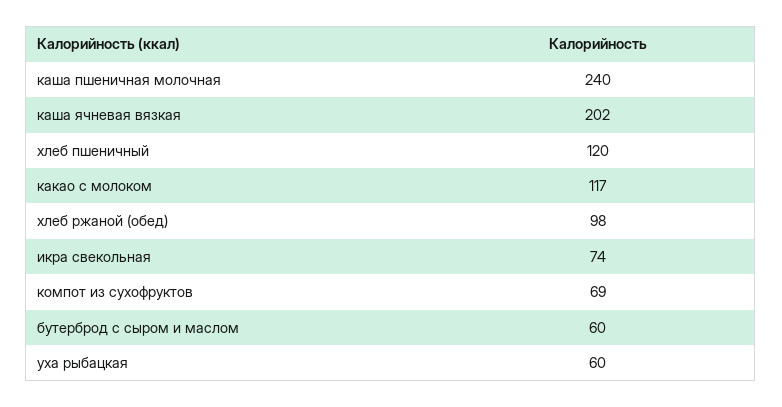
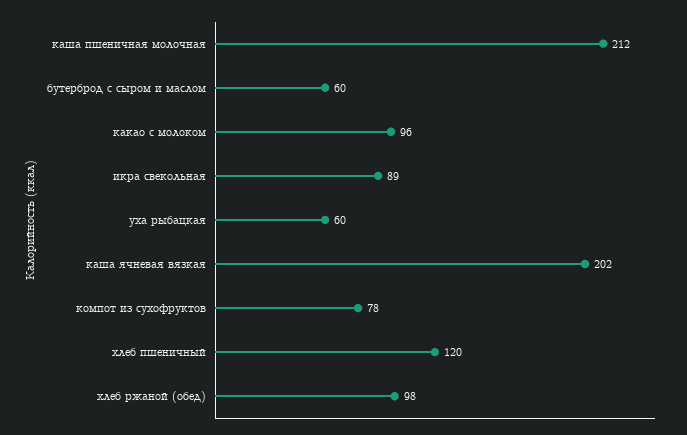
каша пшеничная молочная: 240 -> 212
какао с молоком: 117 -> 96
икра свекольная: 74 -> 89
компот из сухофруктов: 69 -> 78

